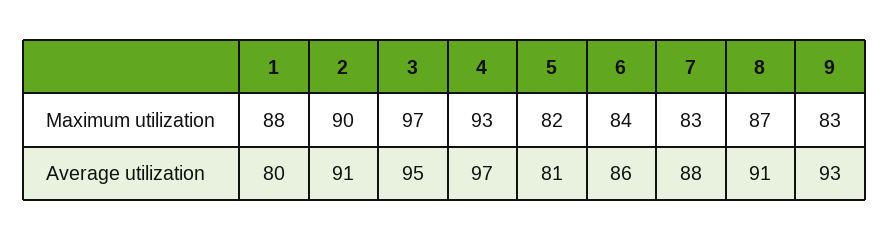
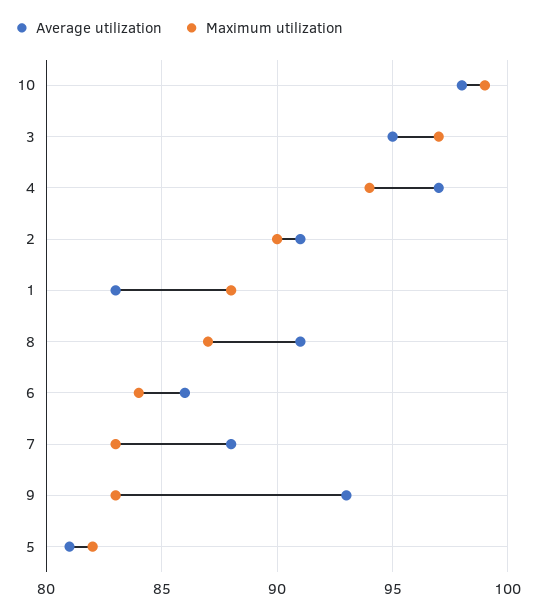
Maximum utilization, 4: 93 -> 94
Average utilization, 1: 80 -> 83
Average utilization, 10: none -> 98
Maximum utilization, 10: none -> 99

